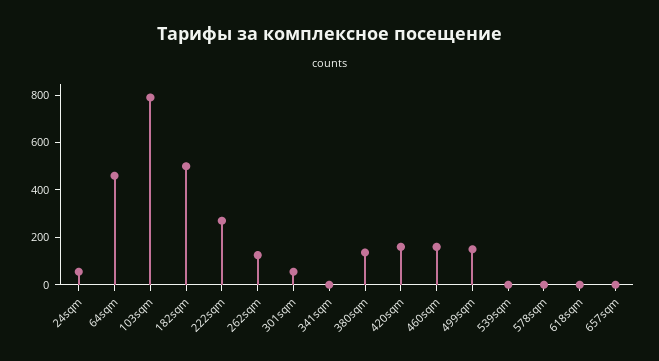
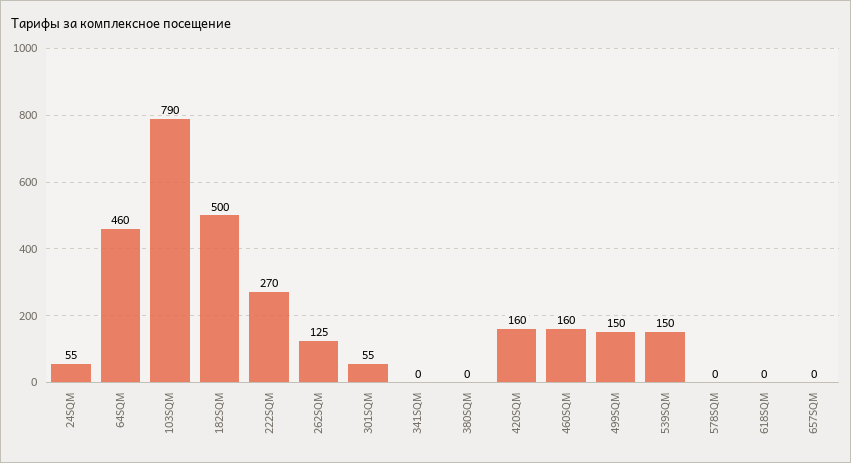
380sqm: 150 -> 0
539sqm: 0 -> 150

